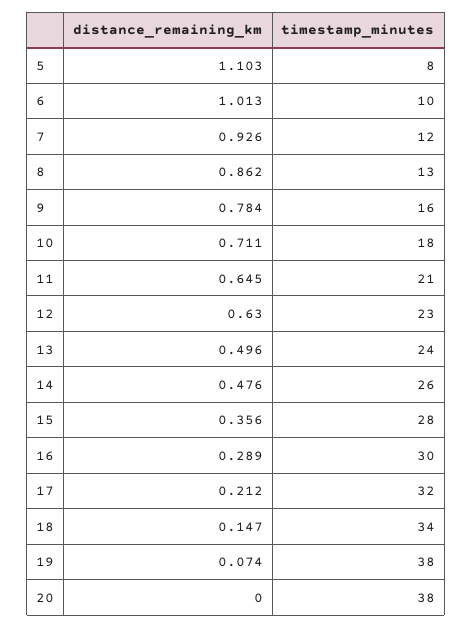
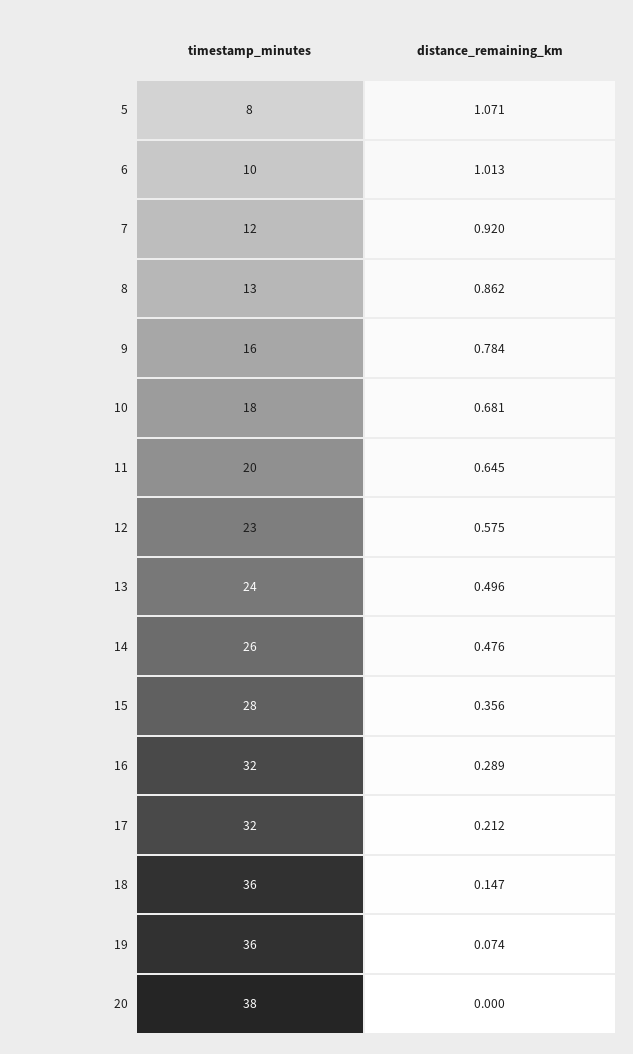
distance_remaining_km, 5: 1.103 -> 1.071
distance_remaining_km, 7: 0.926 -> 0.92
distance_remaining_km, 10: 0.711 -> 0.681
timestamp_minutes, 11: 21 -> 20
distance_remaining_km, 12: 0.63 -> 0.575
timestamp_minutes, 16: 30 -> 32
timestamp_minutes, 18: 34 -> 36
timestamp_minutes, 19: 38 -> 36

